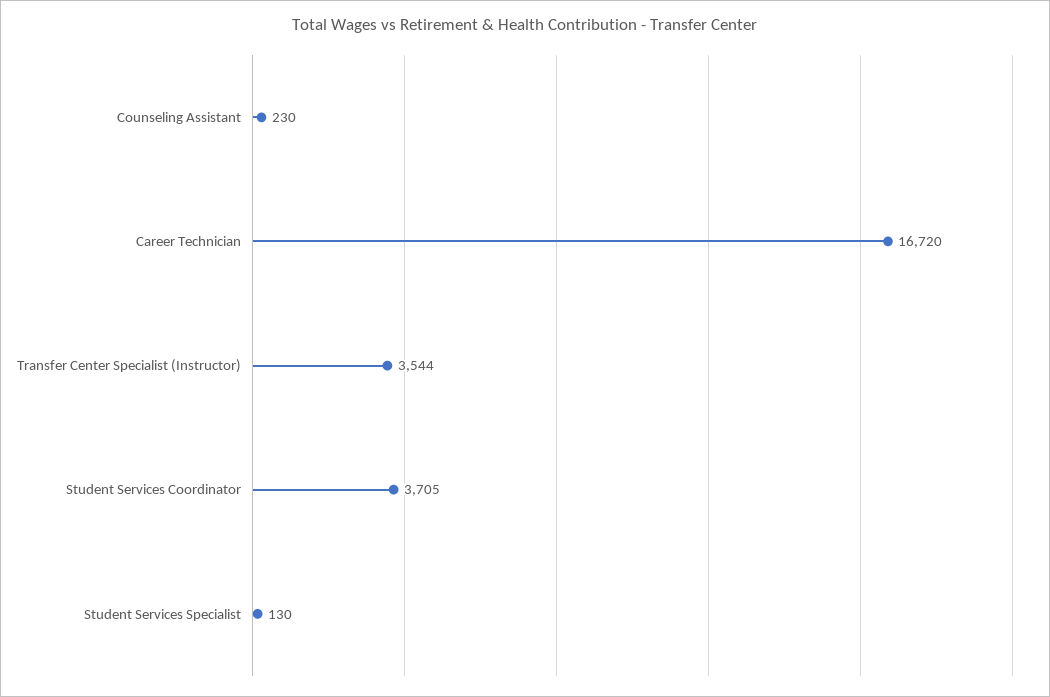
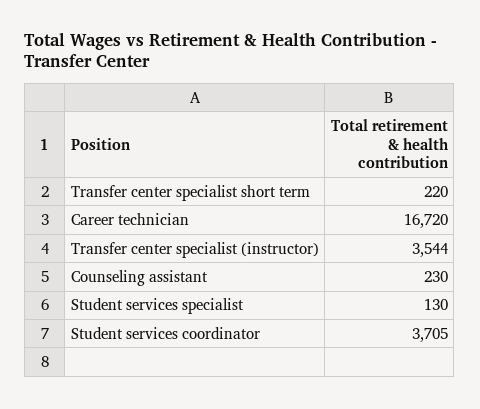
Transfer center specialist short term: none -> 220

